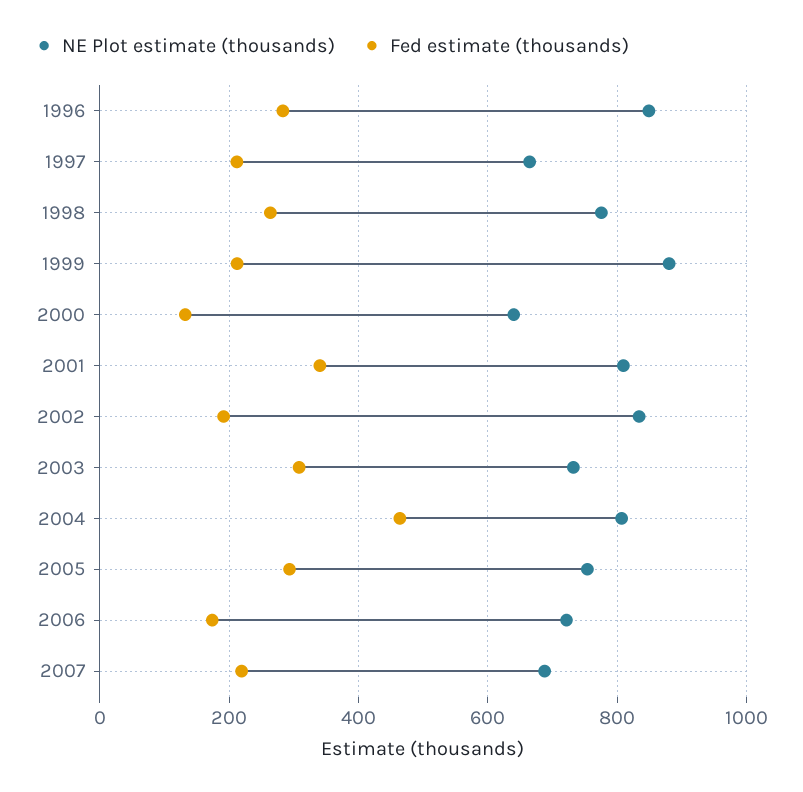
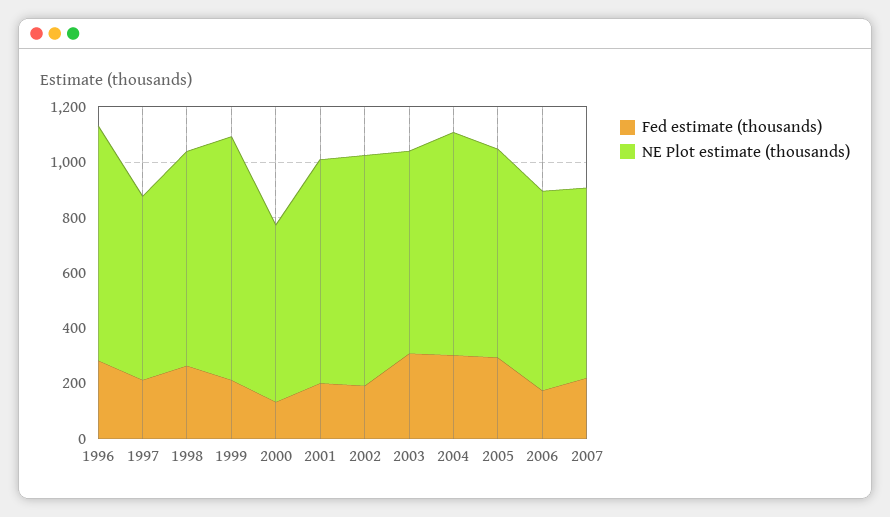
Fed estimate (thousands), 2001: 340 -> 200
Fed estimate (thousands), 2004: 460 -> 300

